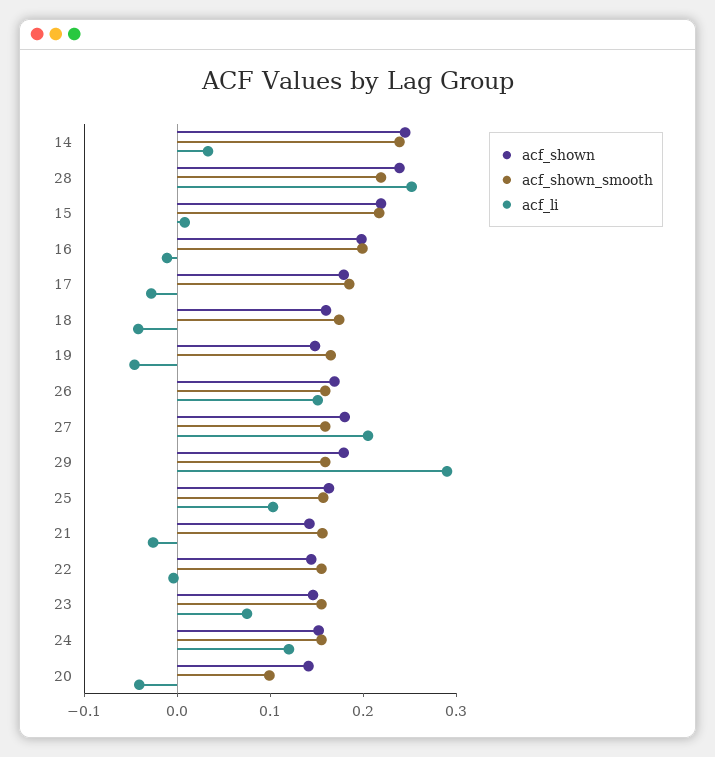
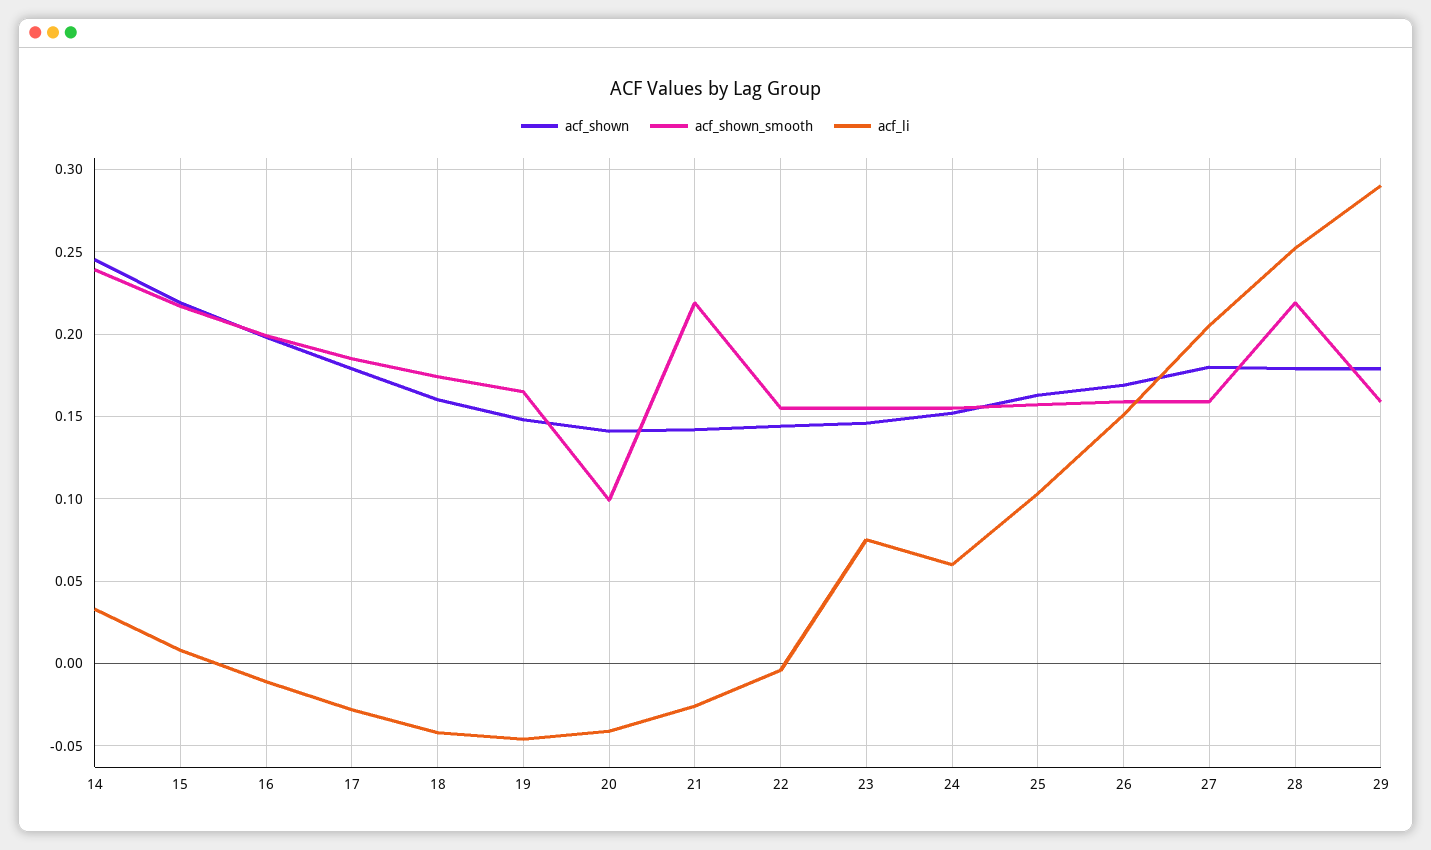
acf_shown, 28: 0.24 -> 0.18
acf_shown_smooth, 21: 0.16 -> 0.22
acf_li, 24: 0.12 -> 0.06

